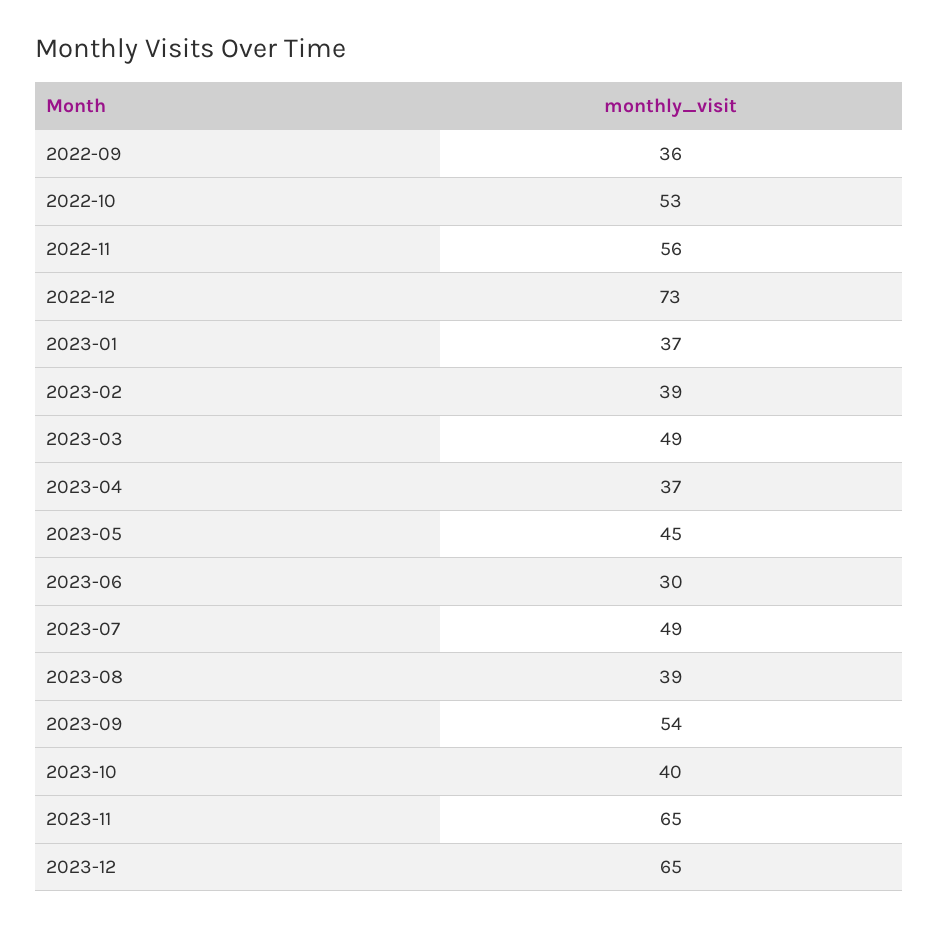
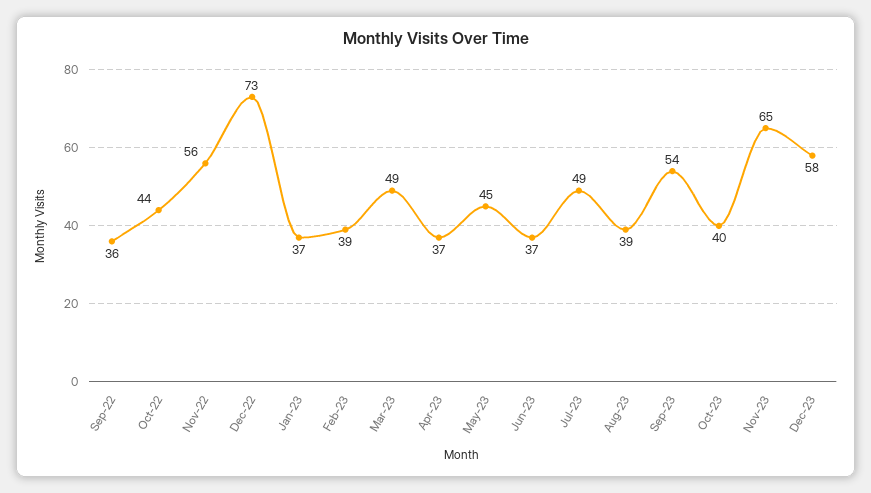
2022-10: 53 -> 44
2023-06: 30 -> 37
2023-12: 65 -> 58

